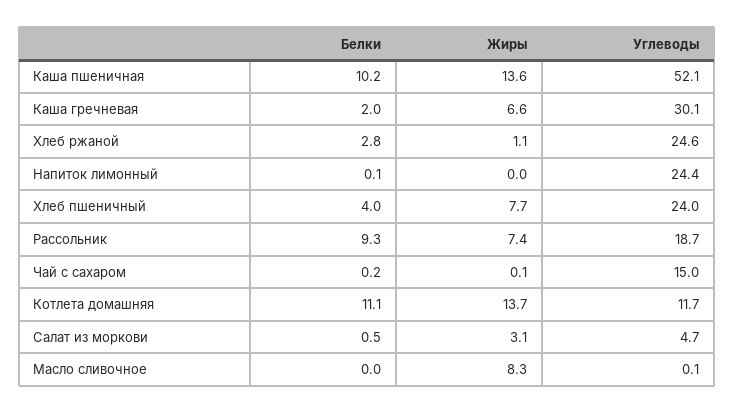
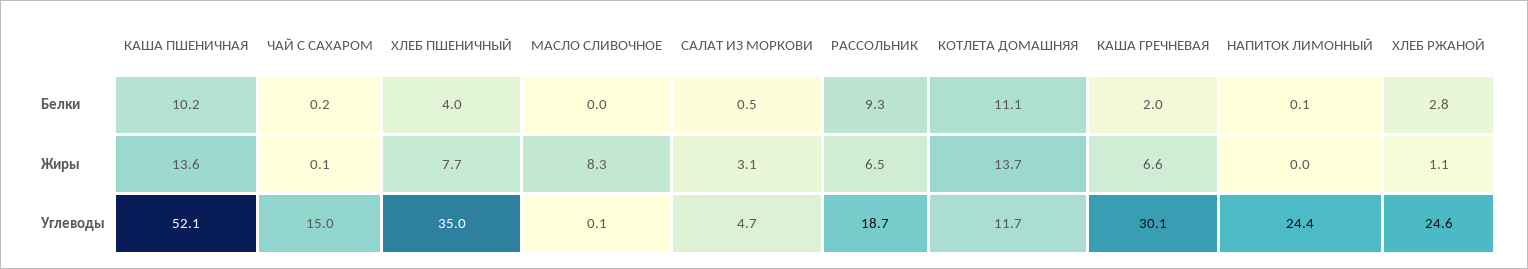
Углеводы, Хлеб пшеничный: 24 -> 35
Жиры, Рассольник: 7.4 -> 6.5

